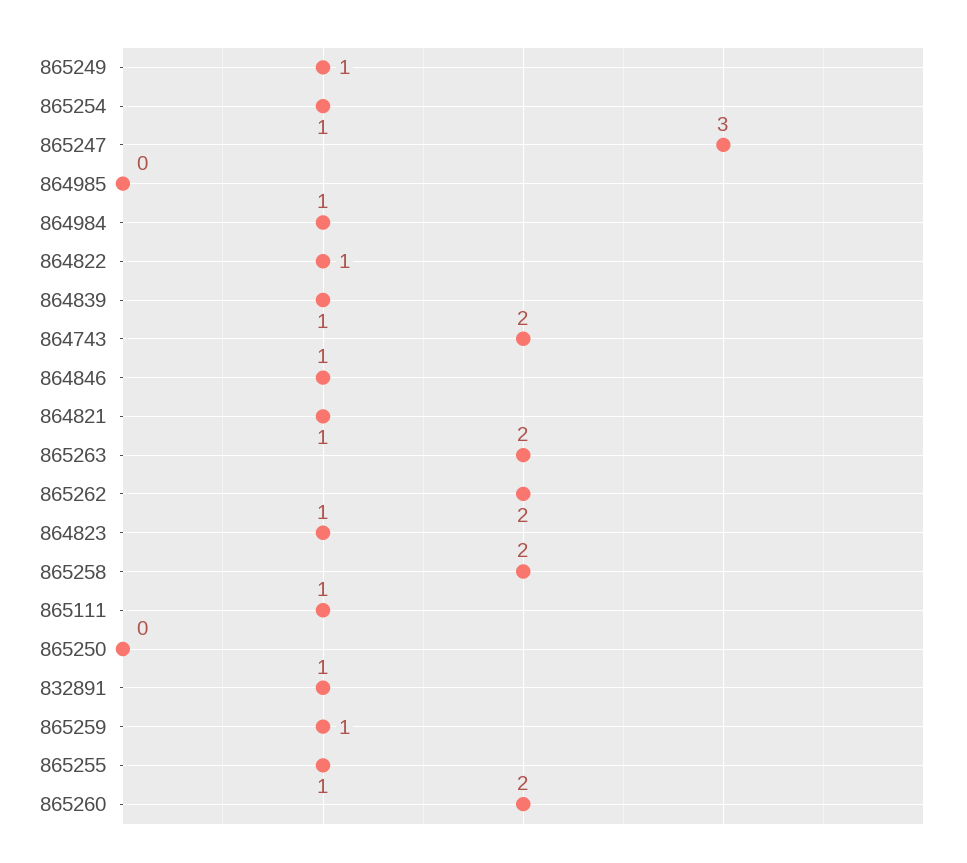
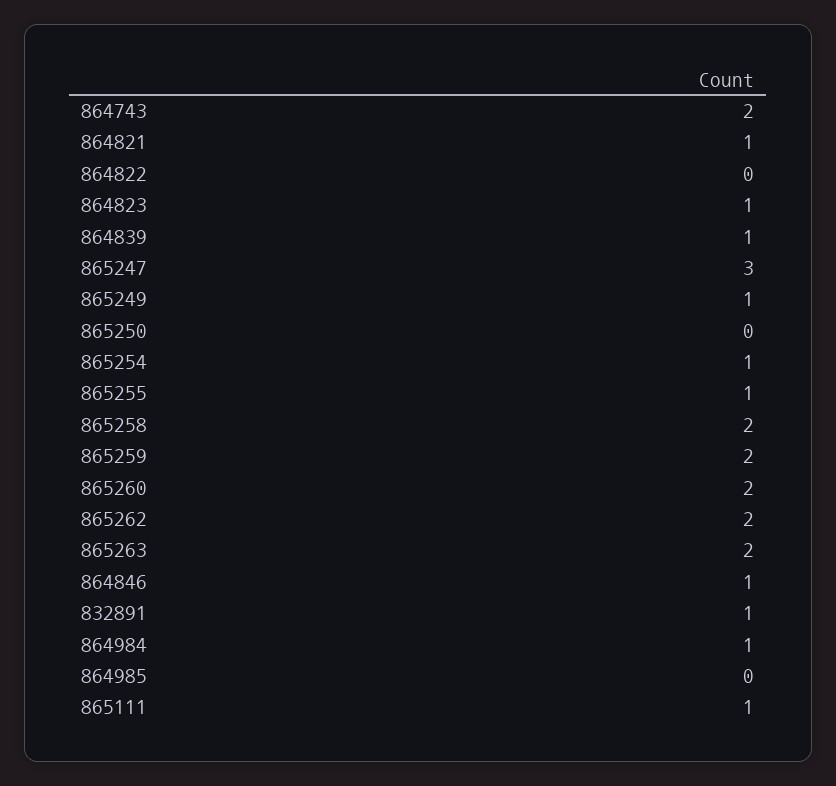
864822: 1 -> 0
865259: 1 -> 2

